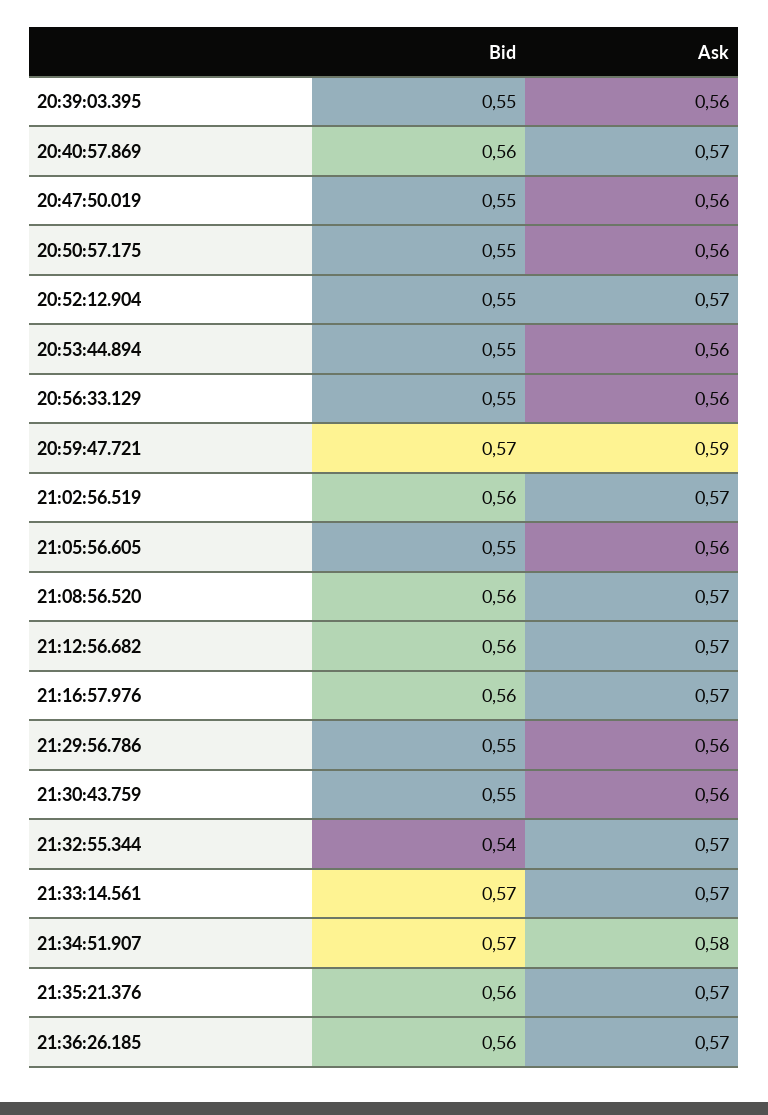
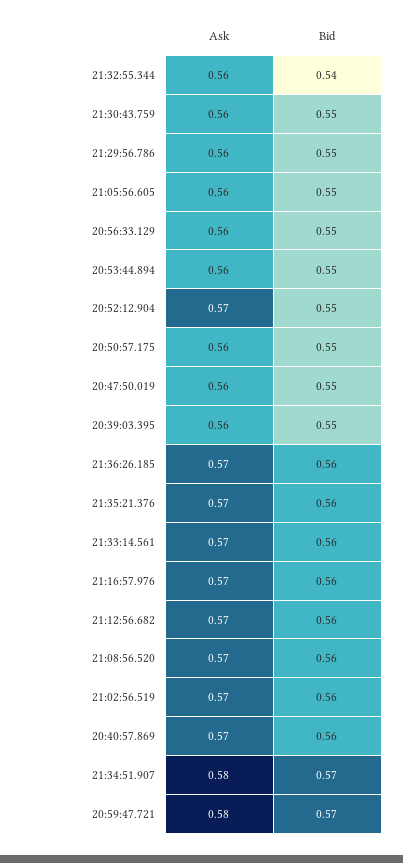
Ask, 20:59:47.721: 0.59 -> 0.58
Ask, 21:32:55.344: 0.57 -> 0.56
Bid, 21:33:14.561: 0.57 -> 0.56

